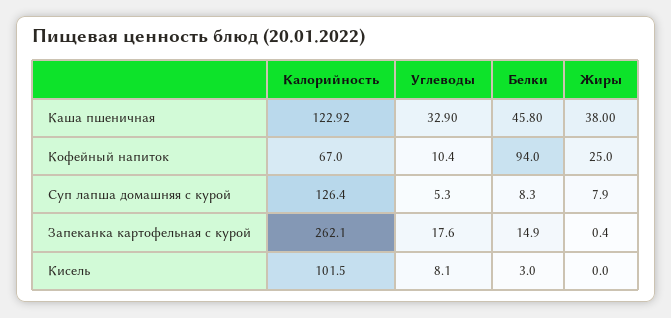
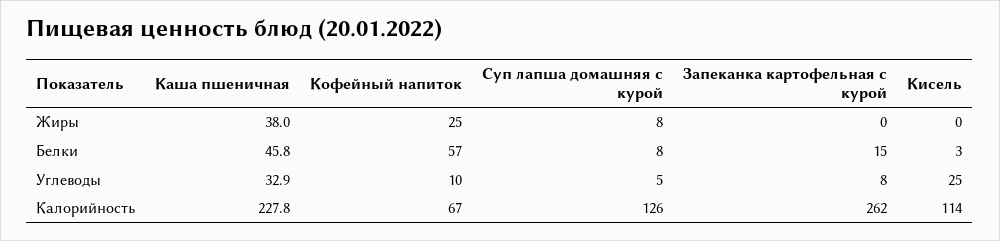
Калорийность, Каша пшеничная: 122.92 -> 227.8
Белки, Кофейный напиток: 94 -> 57
Углеводы, Запеканка картофельная с курой: 17.6 -> 8
Калорийность, Кисель: 101.5 -> 114
Углеводы, Кисель: 8.1 -> 25

